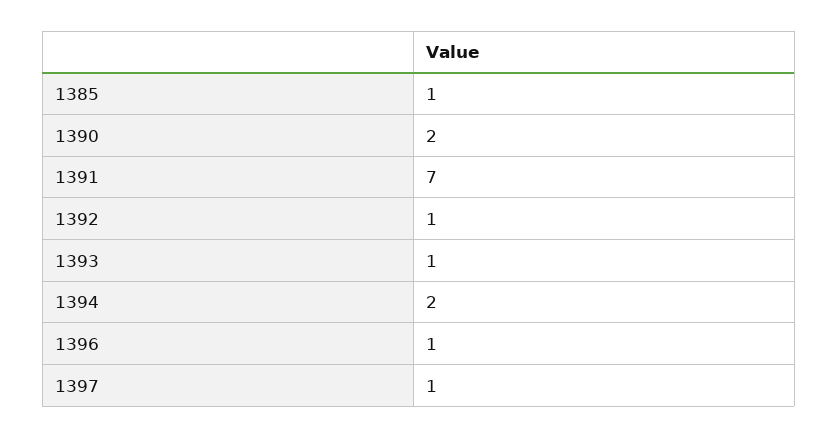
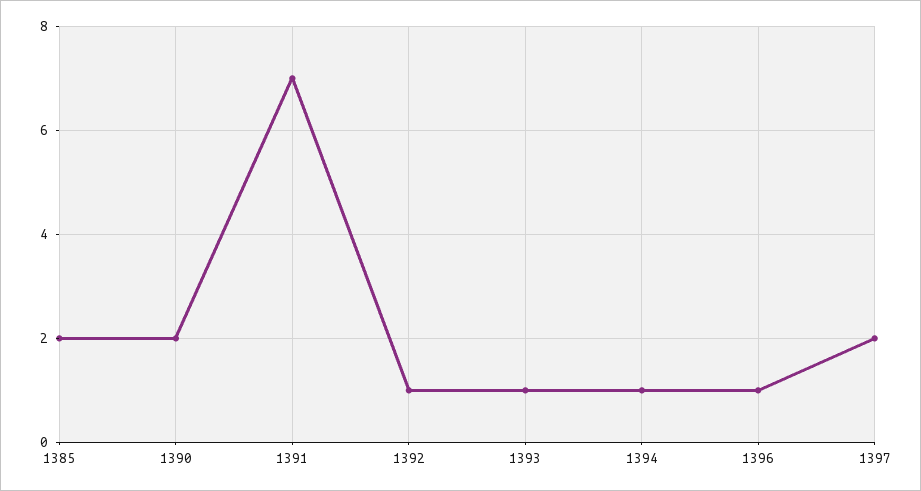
1385: 1 -> 2
1394: 2 -> 1
1397: 1 -> 2

